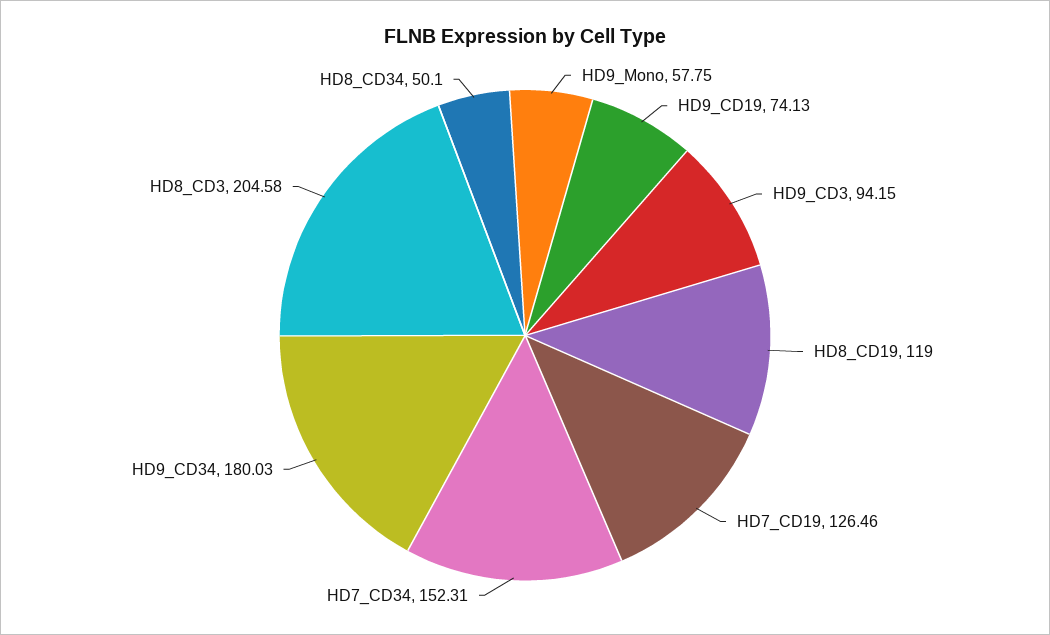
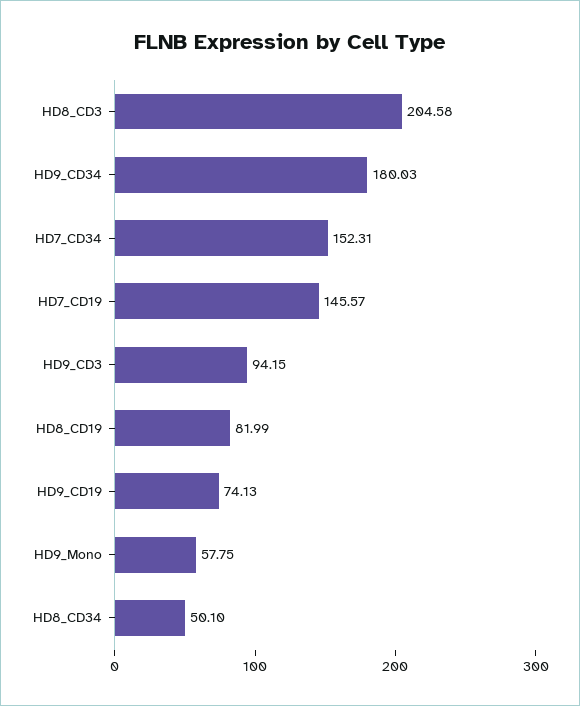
HD8_CD19: 119 -> 81.99
HD7_CD19: 126.46 -> 145.57

